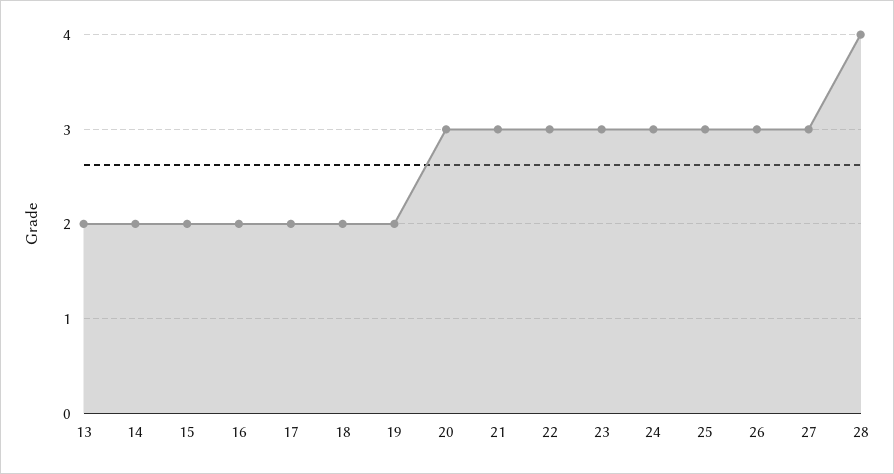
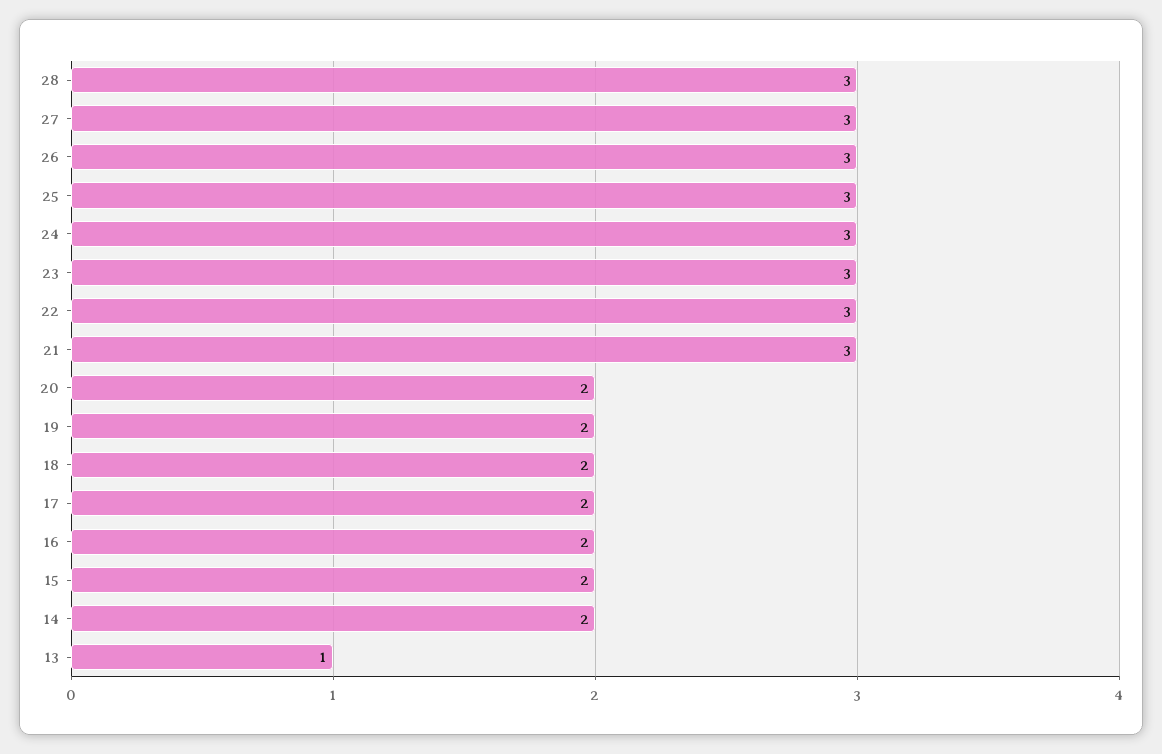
13: 2 -> 1
20: 3 -> 2
28: 4 -> 3

